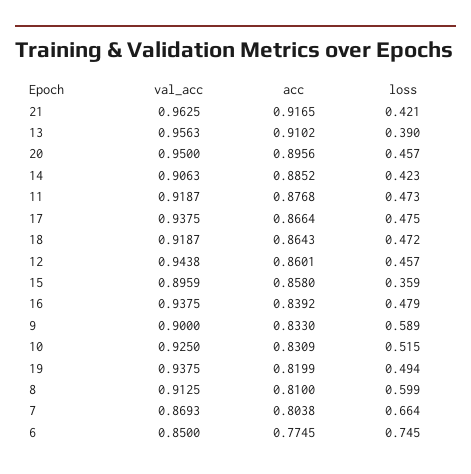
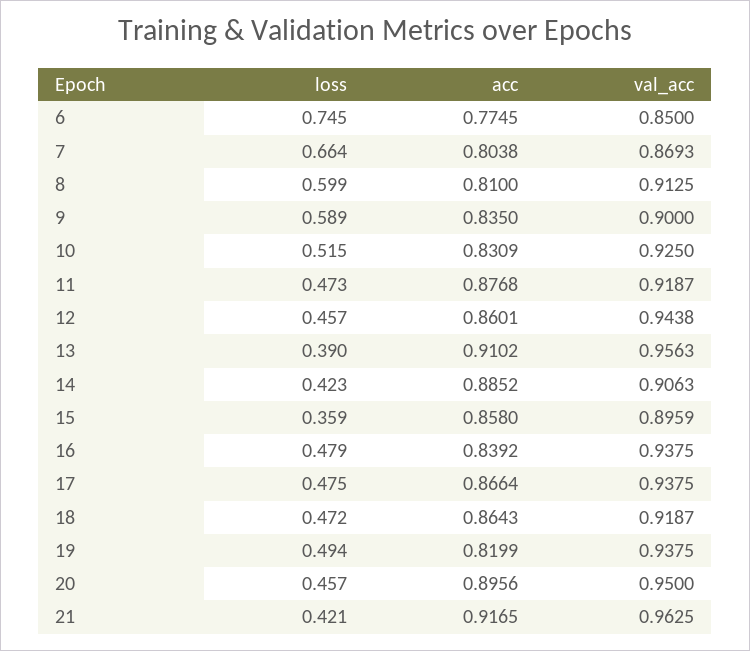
acc, 9: 0.833 -> 0.835

